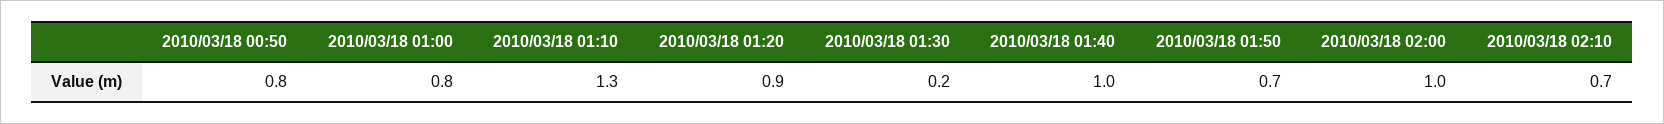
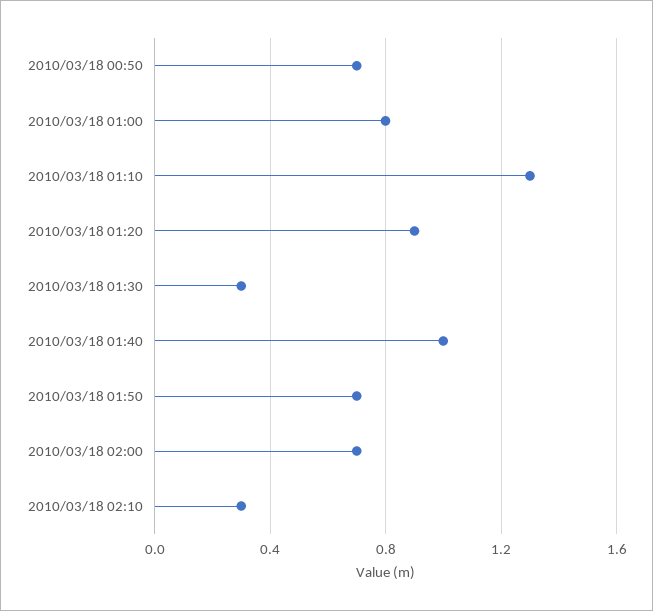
2010/03/18 00:50: 0.8 -> 0.7
2010/03/18 01:30: 0.2 -> 0.3
2010/03/18 02:00: 1 -> 0.7
2010/03/18 02:10: 0.7 -> 0.3

